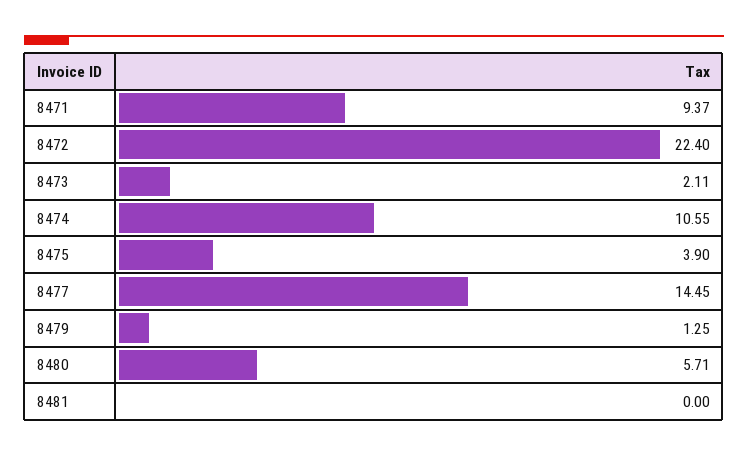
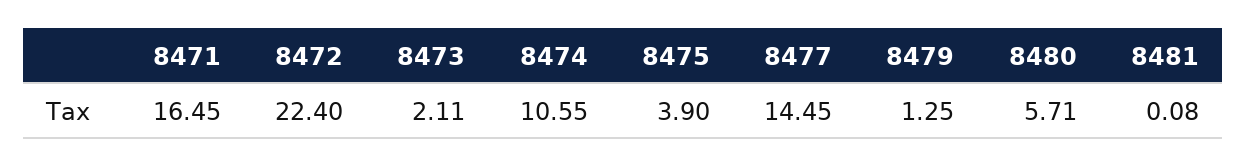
8471: 9.37 -> 16.45
8481: 0 -> 0.08

